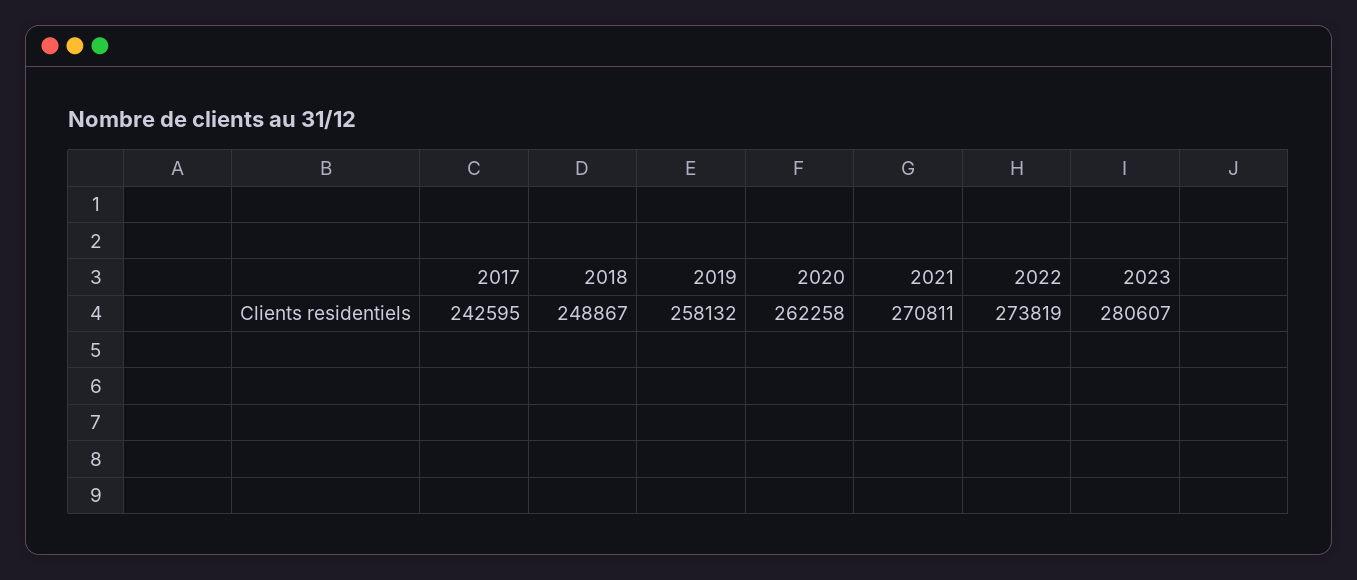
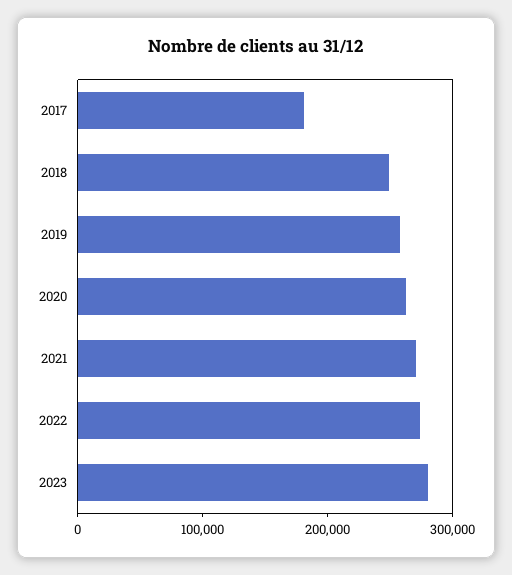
2017: 242595 -> 180000

